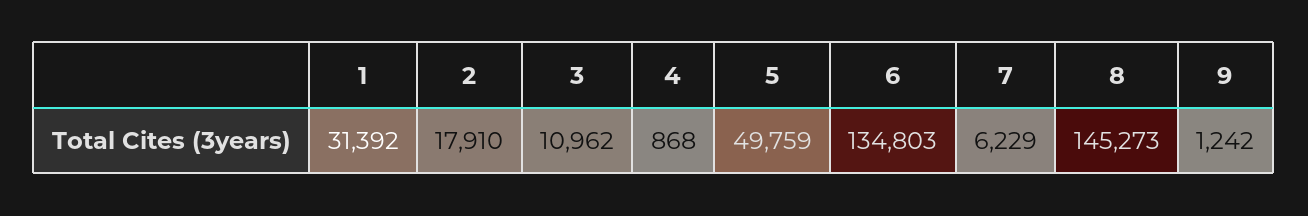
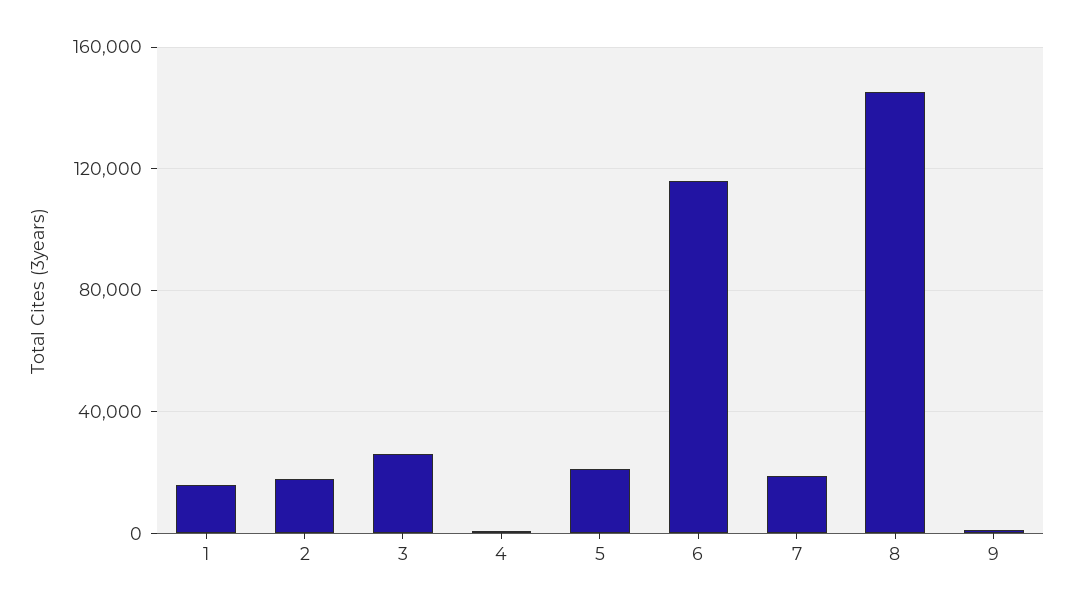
1: 31392 -> 15000
3: 10962 -> 25000
5: 49759 -> 20000
6: 134803 -> 115000
7: 6229 -> 20000

